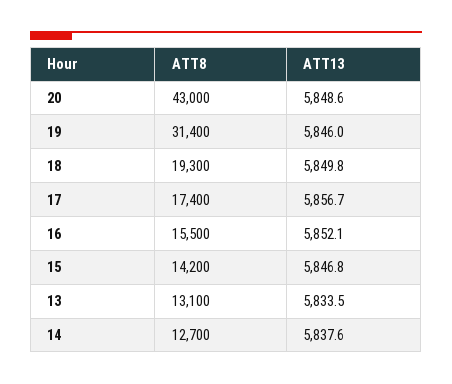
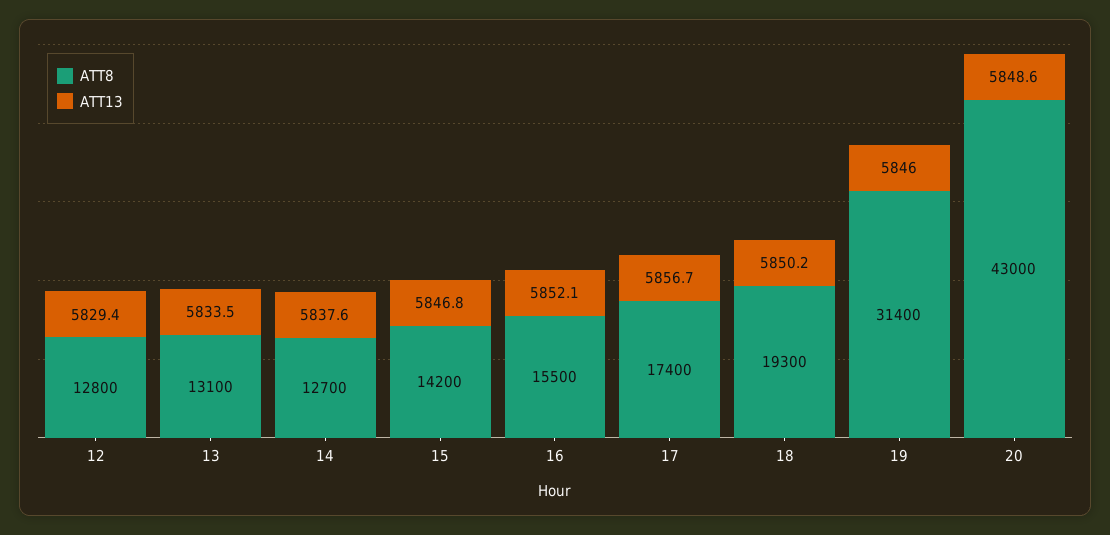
ATT13, 18: 5849.8 -> 5850.2
ATT8, 12: none -> 12800
ATT13, 12: none -> 5829.4

